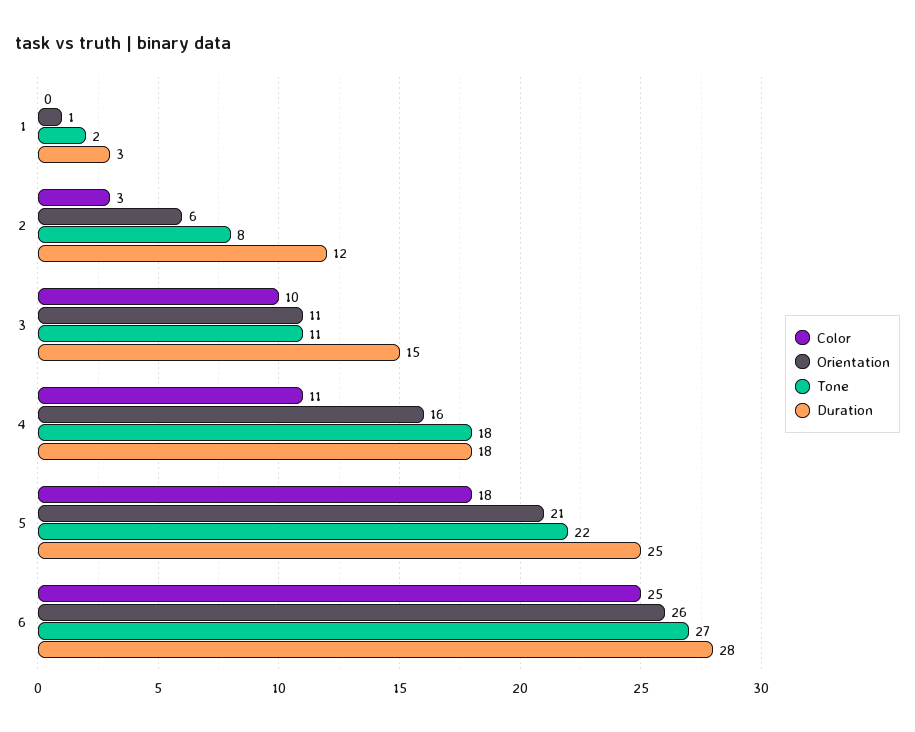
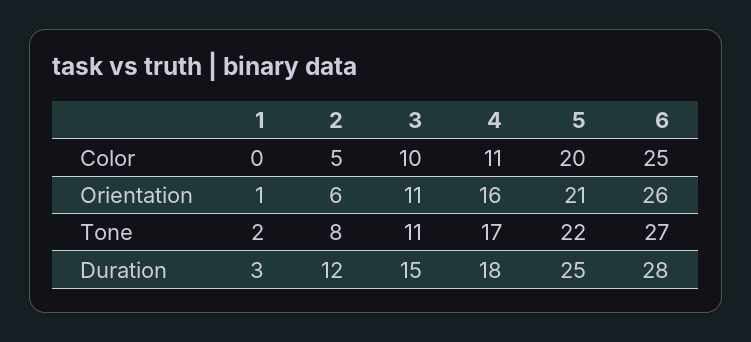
Color, 2: 3 -> 5
Tone, 4: 18 -> 17
Color, 5: 18 -> 20

